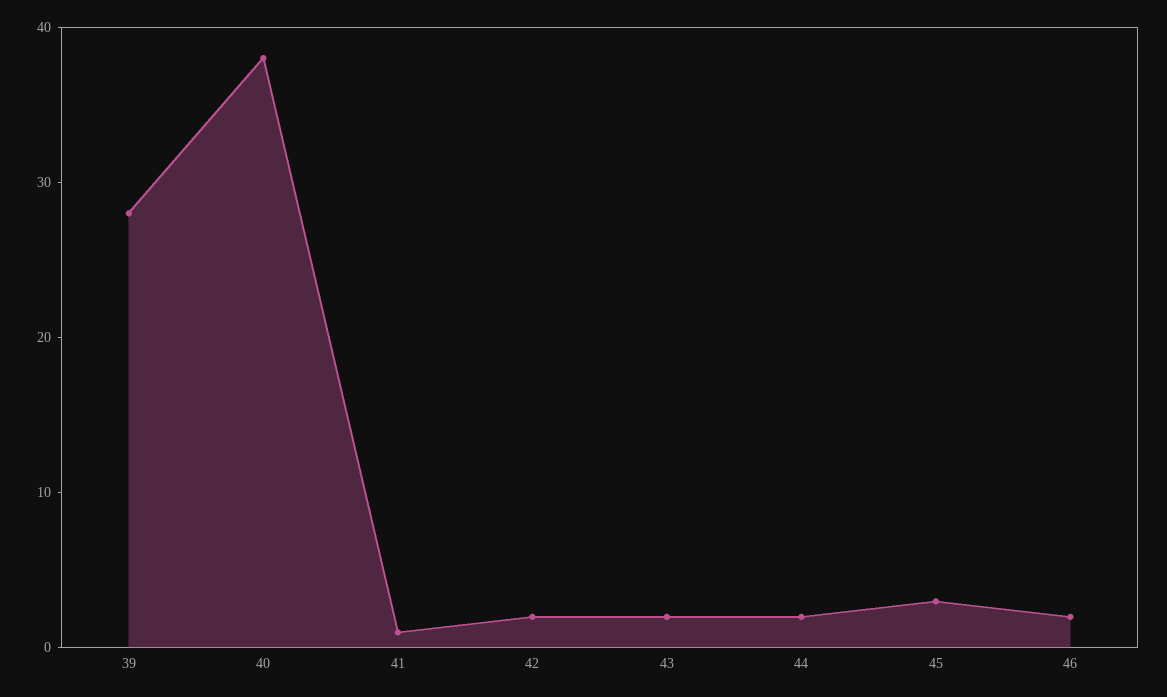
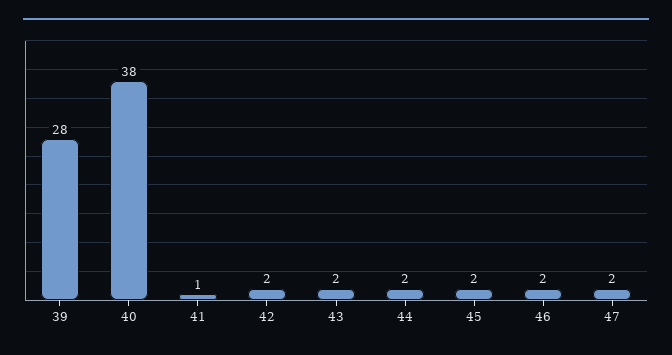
45: 3 -> 2
47: none -> 2

